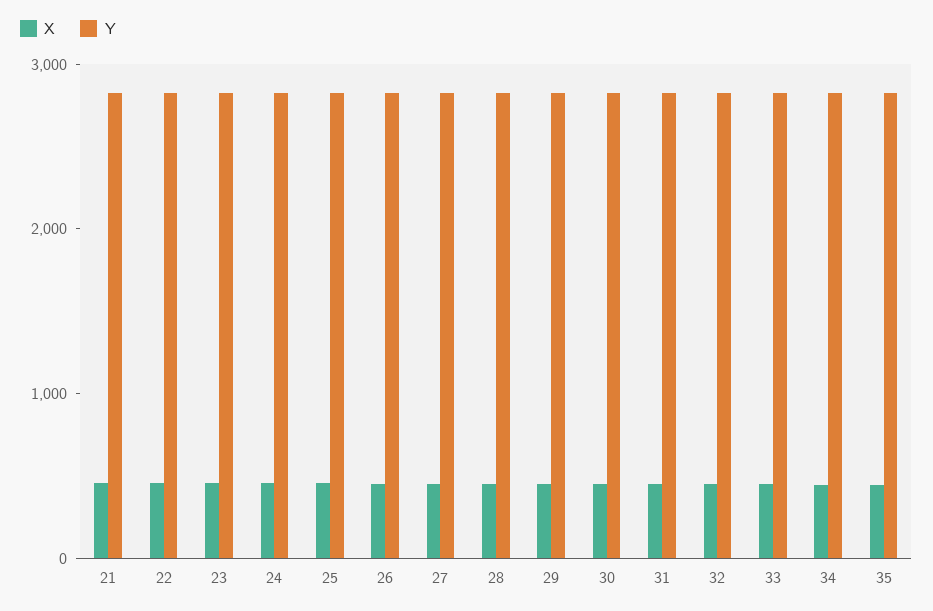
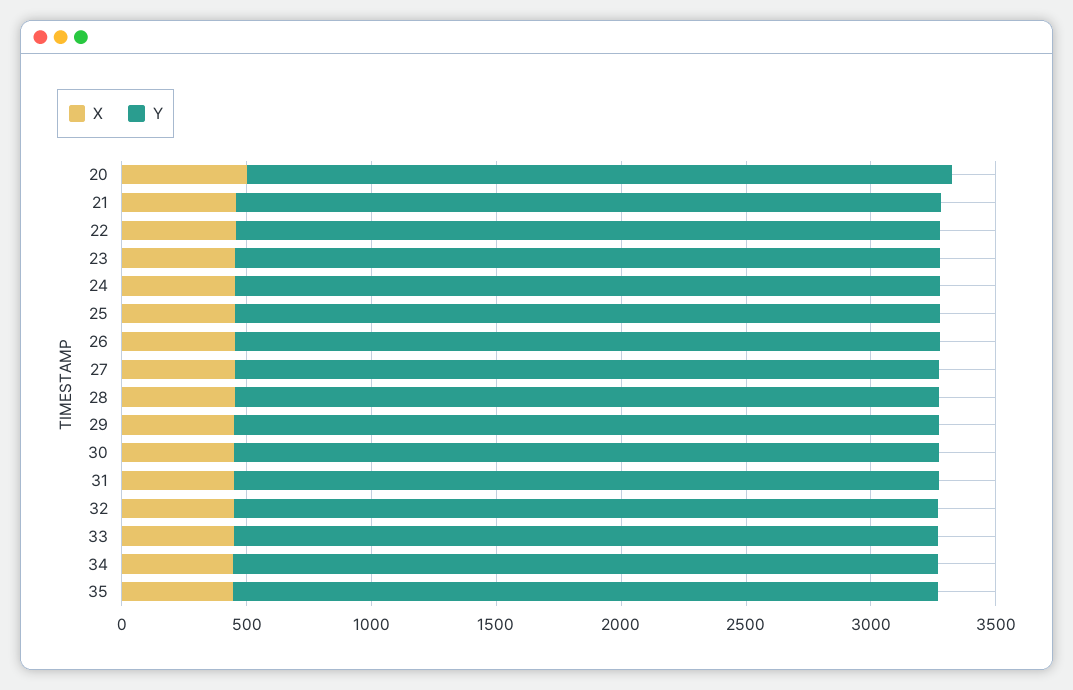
X, 20: none -> 500
Y, 20: none -> 2800

